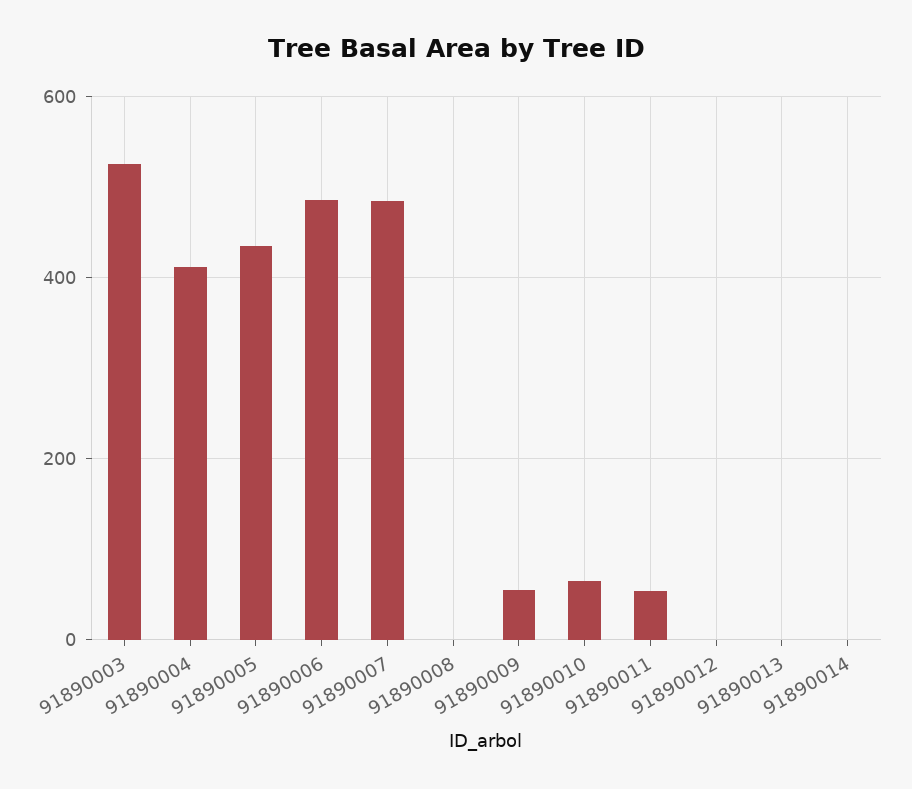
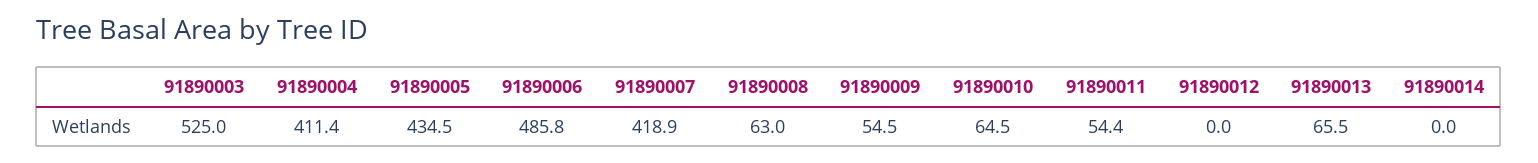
91890007: 480 -> 418.9
91890008: 0 -> 63
91890013: 0 -> 65.5

